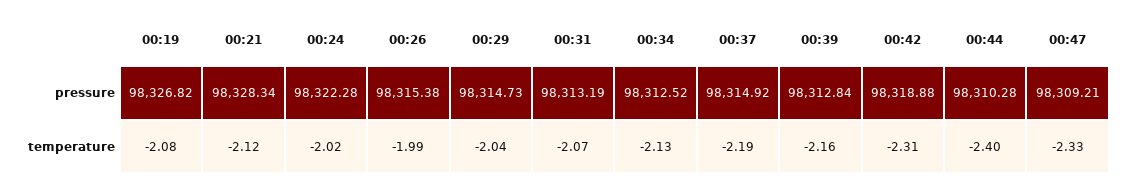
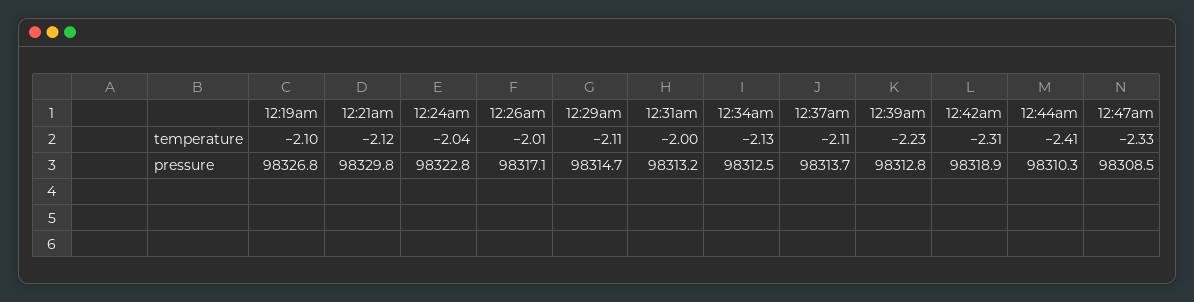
00:21, pressure: 98328.34 -> 98329.8
00:24, pressure: 98322.28 -> 98322.8
00:26, pressure: 98315.38 -> 98317.1
00:37, pressure: 98314.92 -> 98313.7
00:47, pressure: 98309.21 -> 98308.5
00:19, temperature: -2.08 -> -2.1
00:24, temperature: -2.02 -> -2.04
00:26, temperature: -1.99 -> -2.01
00:29, temperature: -2.04 -> -2.11
00:31, temperature: -2.07 -> -2
00:37, temperature: -2.19 -> -2.11
00:39, temperature: -2.16 -> -2.23
00:44, temperature: -2.4 -> -2.41

